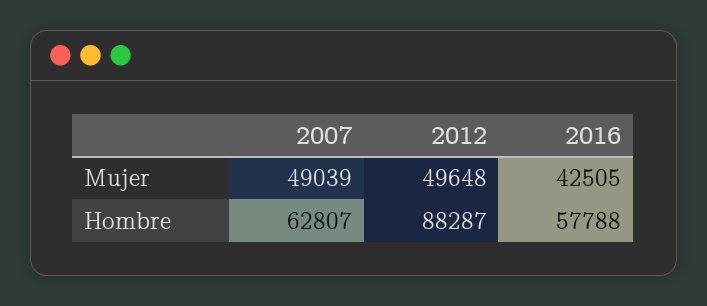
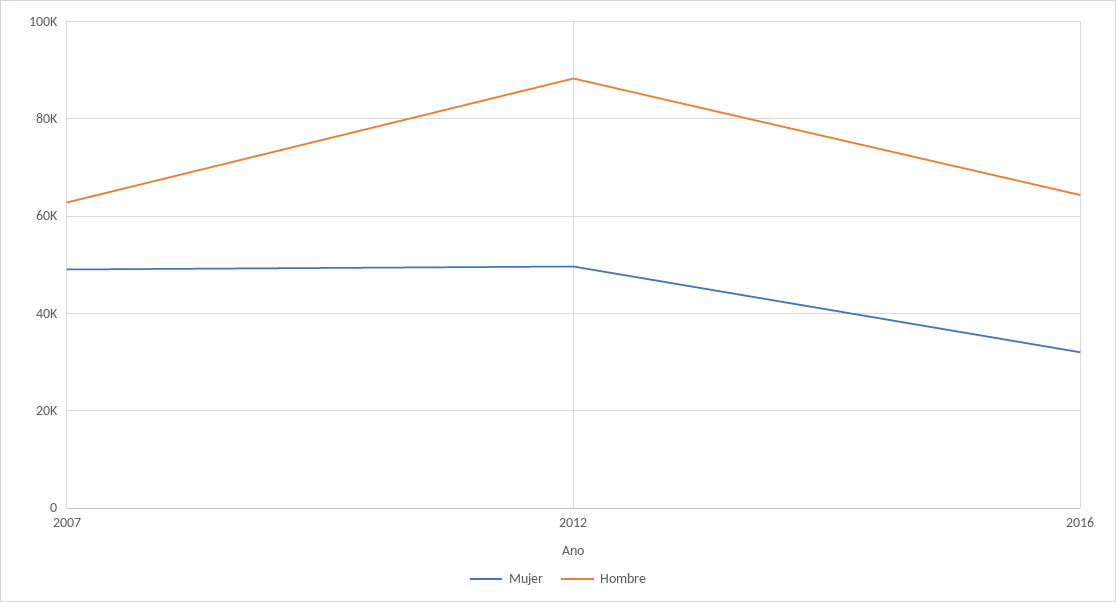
Mujer, 2016: 42505 -> 32000
Hombre, 2016: 57788 -> 64000

